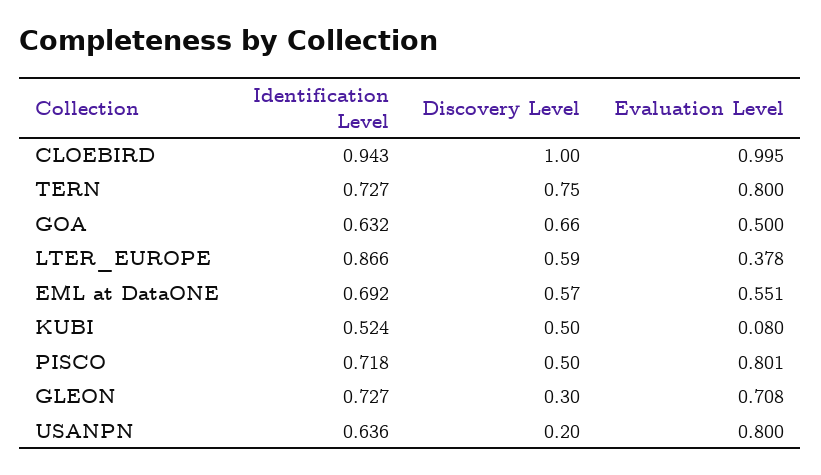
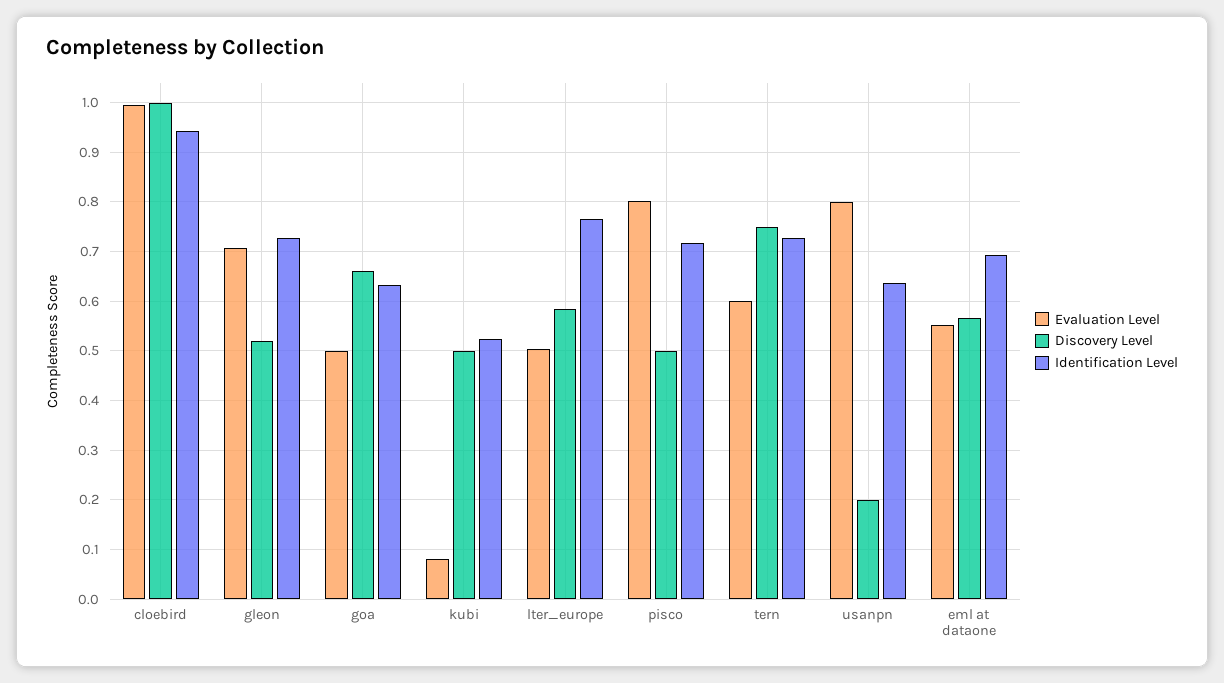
Evaluation Level, TERN: 0.8 -> 0.6
Identification Level, LTER_EUROPE: 0.866 -> 0.76
Evaluation Level, LTER_EUROPE: 0.378 -> 0.5
Discovery Level, GLEON: 0.3 -> 0.52

